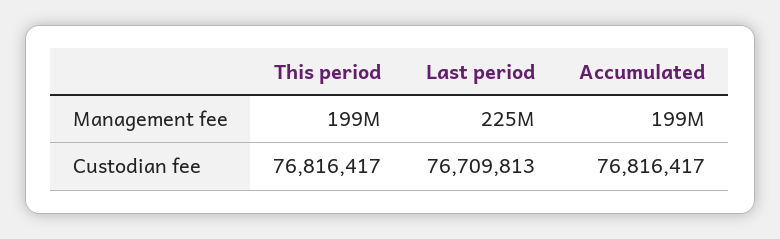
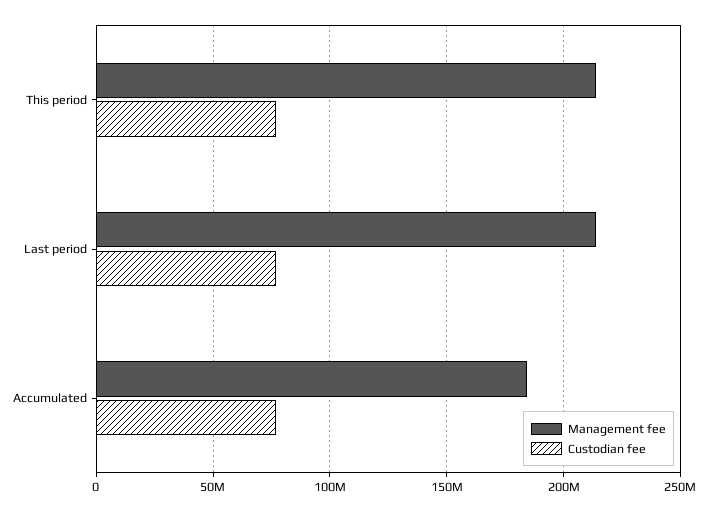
Management fee, This period: 199000000 -> 215000000
Management fee, Last period: 225000000 -> 215000000
Management fee, Accumulated: 199000000 -> 185000000

